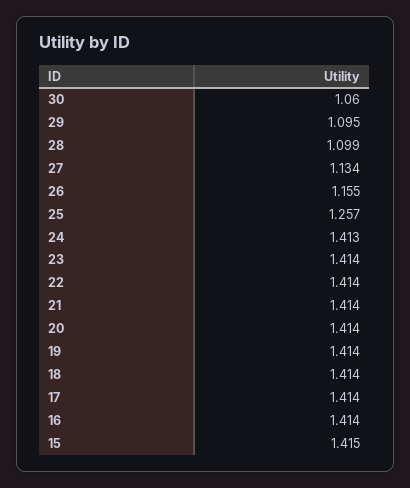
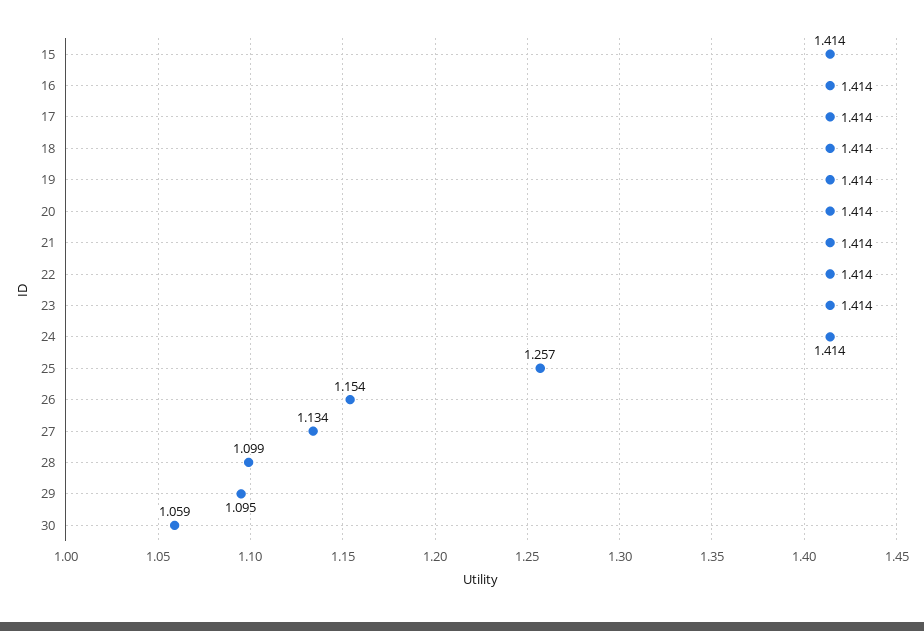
30: 1.06 -> 1.059
26: 1.155 -> 1.154
24: 1.413 -> 1.414
15: 1.415 -> 1.414

